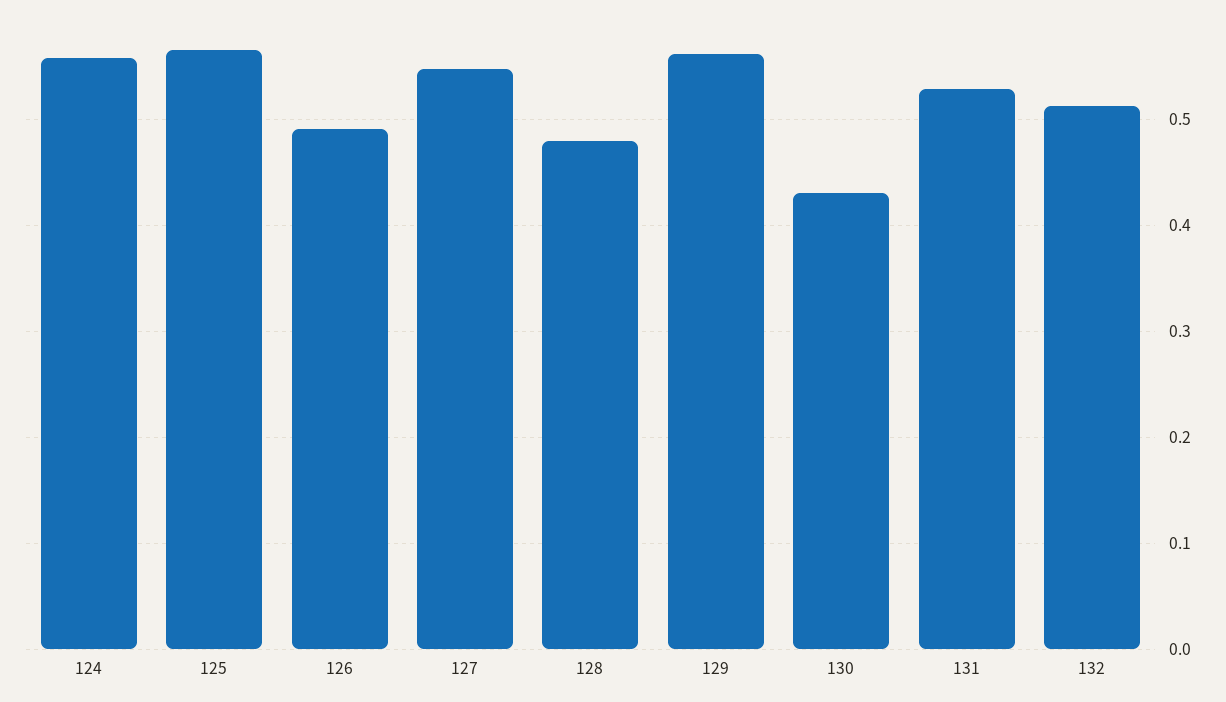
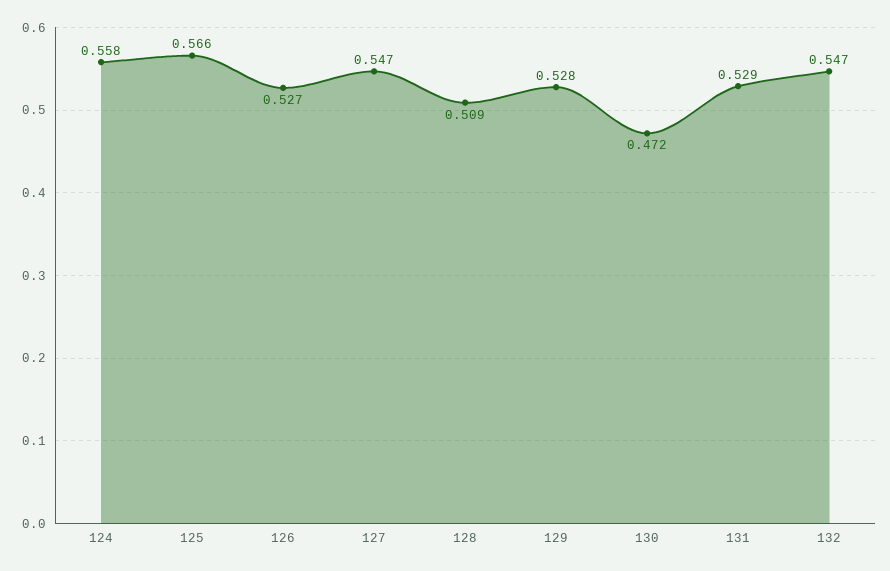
126: 0.49 -> 0.527
128: 0.48 -> 0.509
129: 0.56 -> 0.528
130: 0.43 -> 0.472
132: 0.51 -> 0.547

